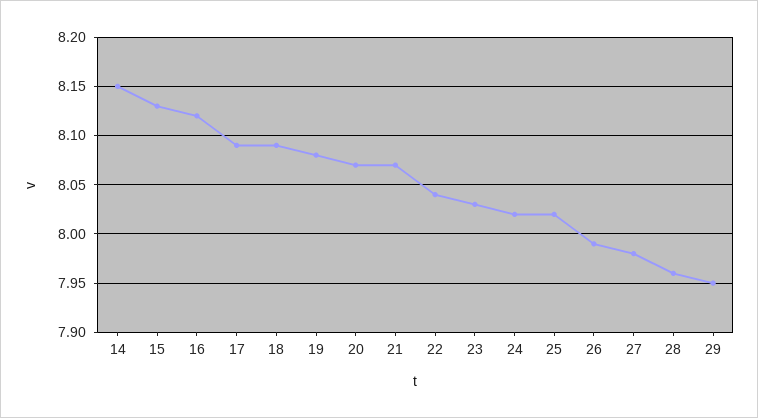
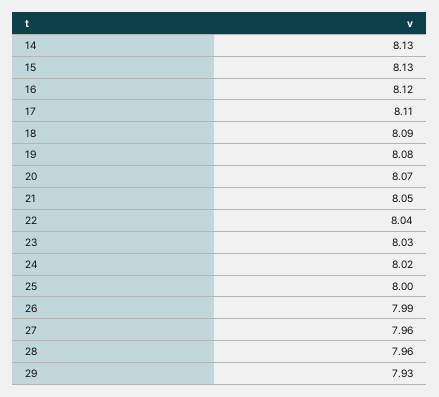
14: 8.15 -> 8.13
17: 8.09 -> 8.11
21: 8.07 -> 8.05
25: 8.02 -> 8
27: 7.98 -> 7.96
29: 7.95 -> 7.93

